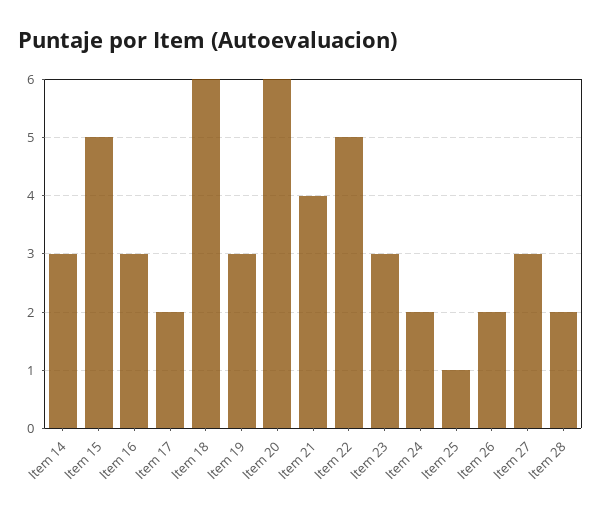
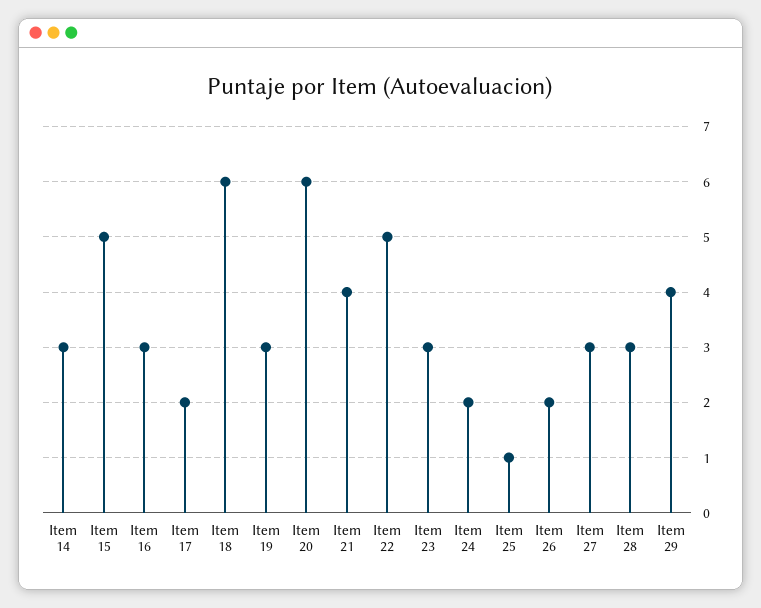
Item 28: 2 -> 3
Item 29: none -> 4

